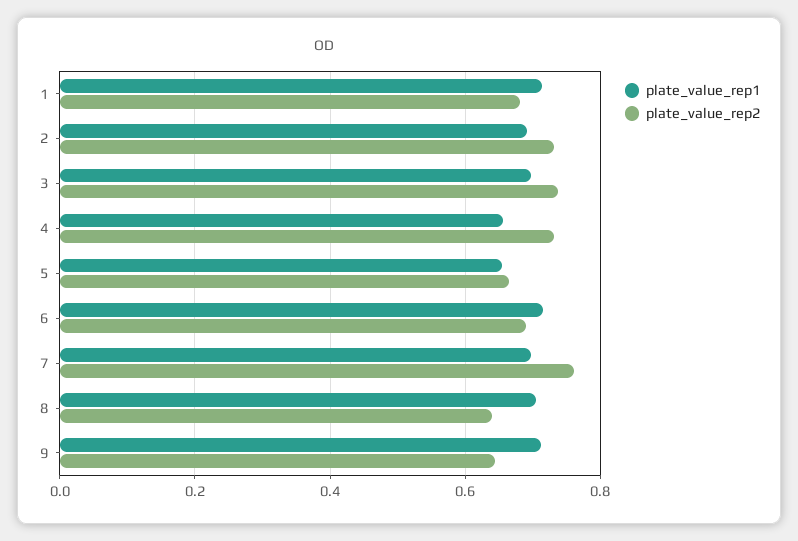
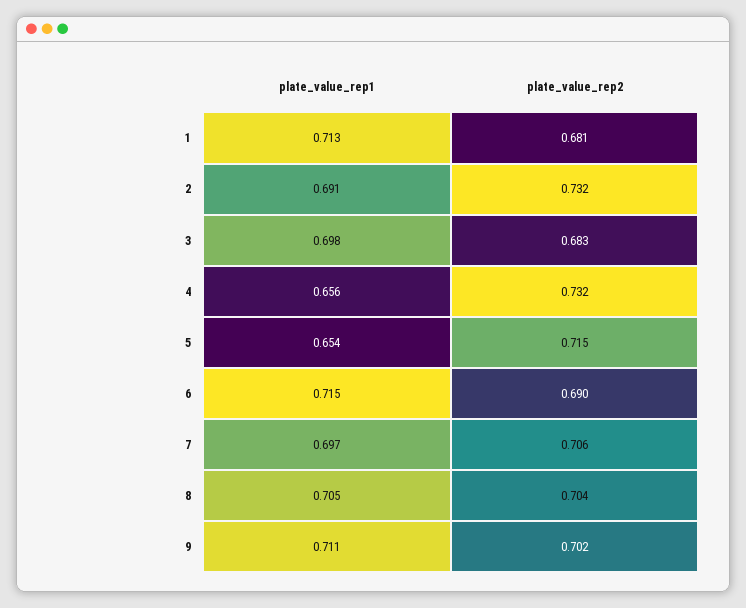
plate_value_rep2, 3: 0.74 -> 0.683
plate_value_rep2, 5: 0.66 -> 0.715
plate_value_rep2, 7: 0.76 -> 0.706
plate_value_rep2, 8: 0.64 -> 0.704
plate_value_rep2, 9: 0.64 -> 0.702

